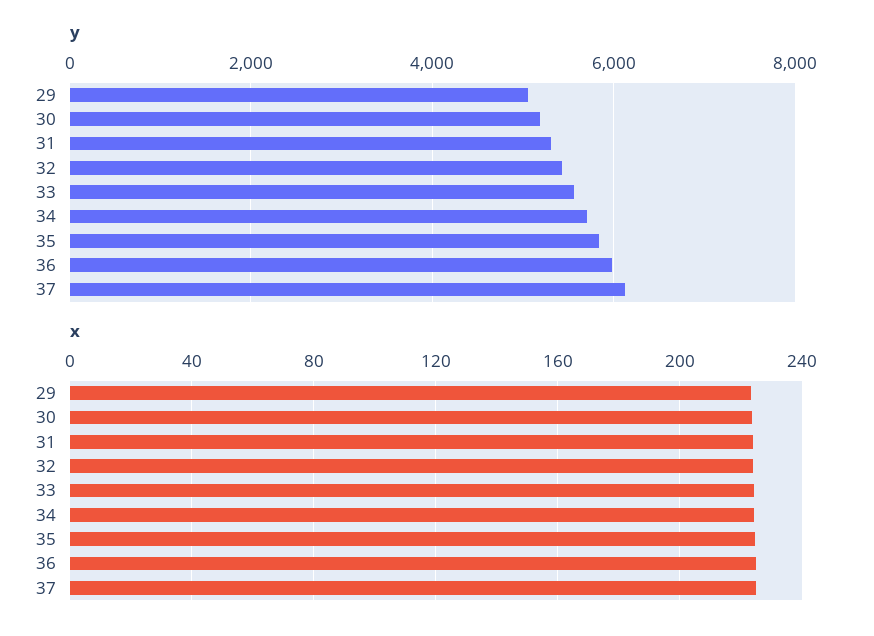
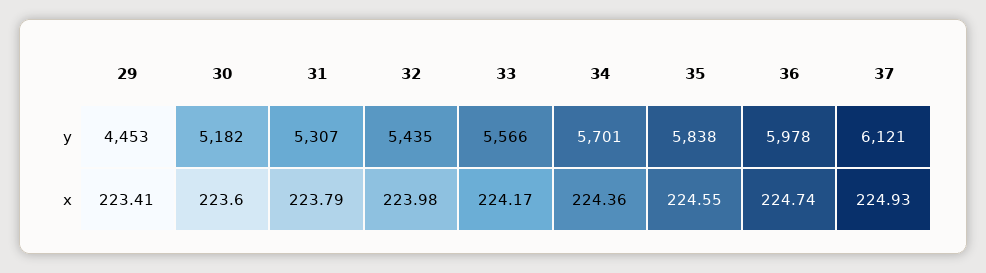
y, 29: 5000 -> 4453

